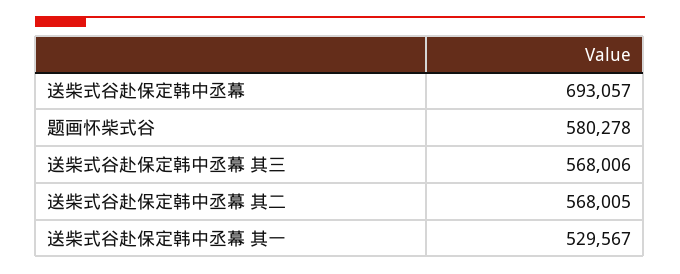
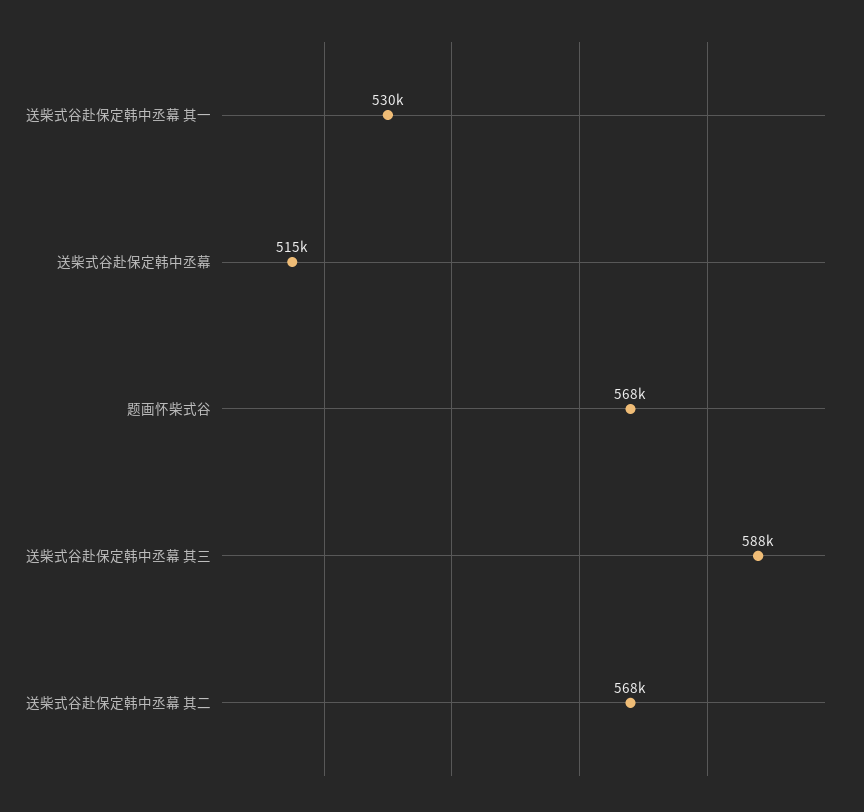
送柴式谷赴保定韩中丞幕: 693057 -> 515000
题画怀柴式谷: 580278 -> 568000
送柴式谷赴保定韩中丞幕 其三: 568006 -> 588000

